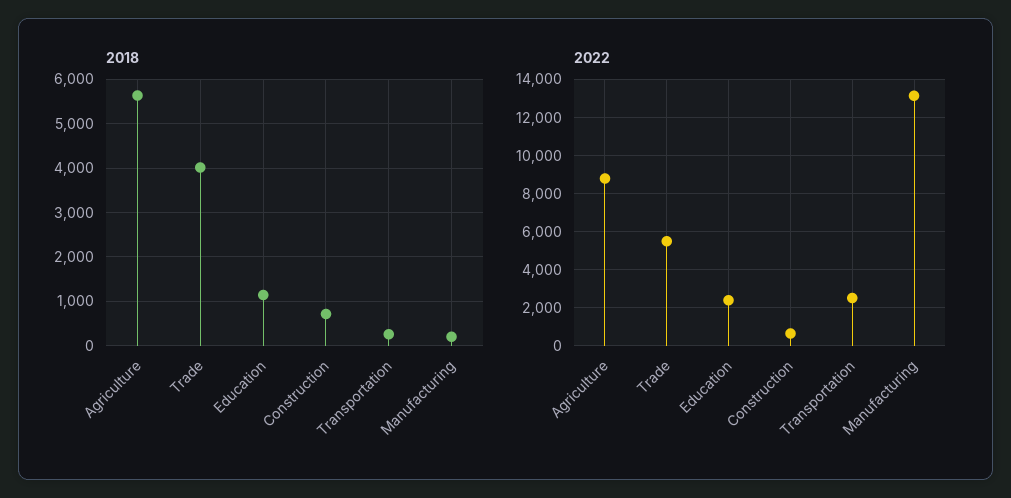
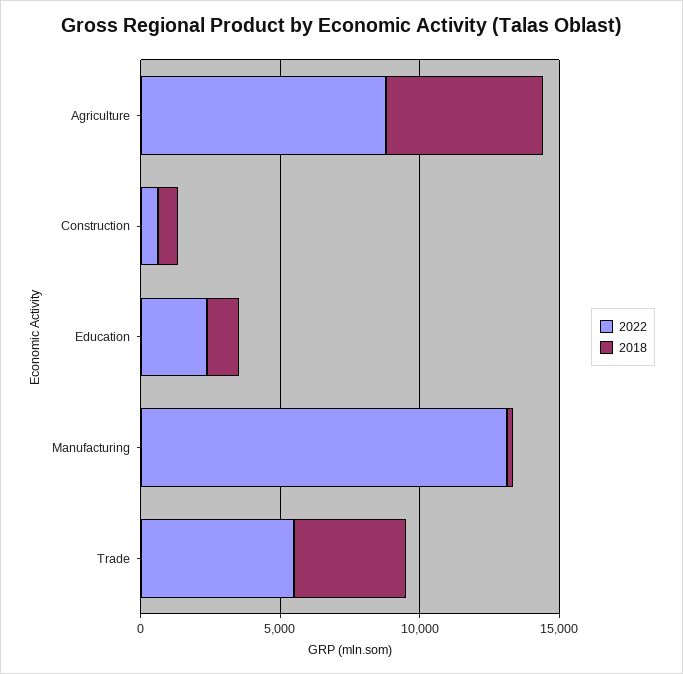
2018, Transportation: 200 -> none
2022, Transportation: 2500 -> none

